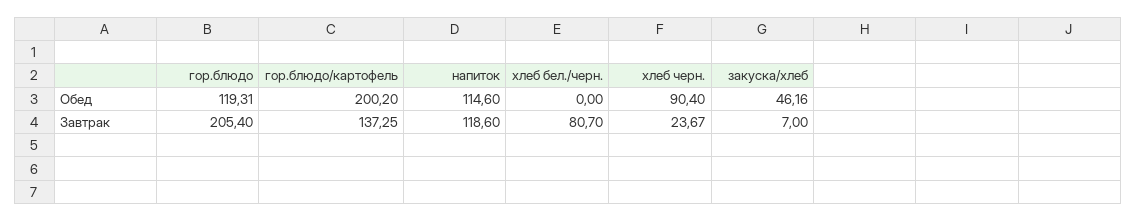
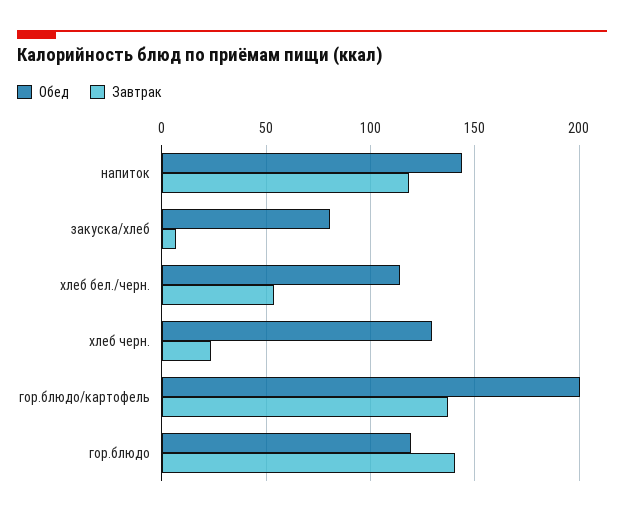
Обед, напиток: 114.6 -> 145
Обед, хлеб бел./черн.: 0 -> 115
Обед, хлеб черн.: 90.4 -> 130
Обед, закуска/хлеб: 46.16 -> 80
Завтрак, гор.блюдо: 205.4 -> 140
Завтрак, хлеб бел./черн.: 80.7 -> 55

